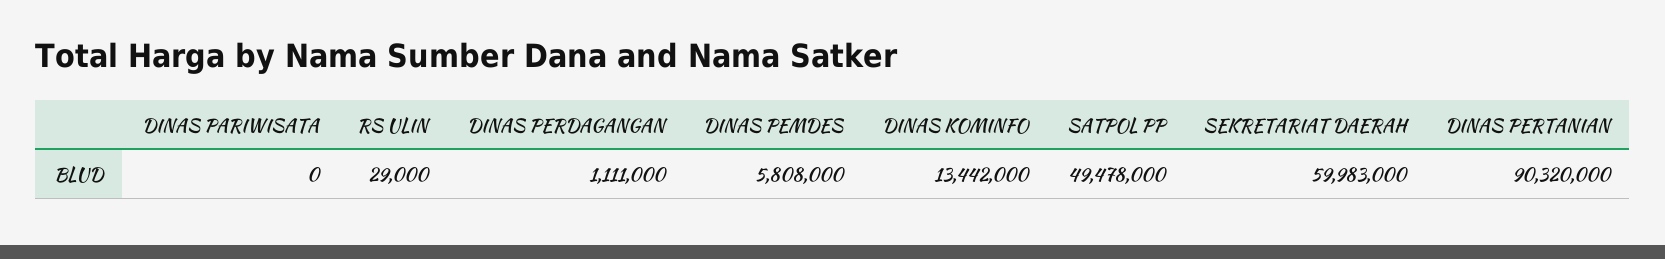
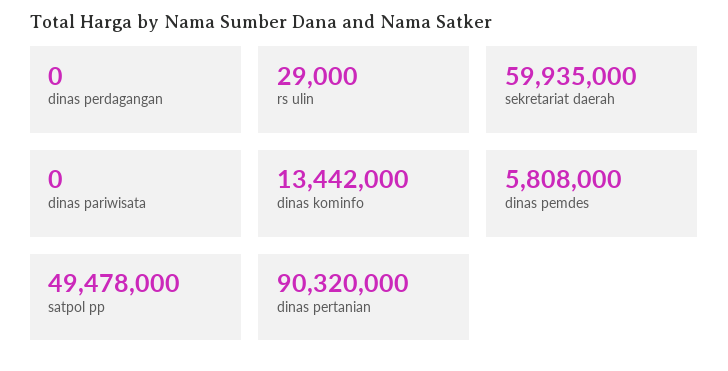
DINAS PERDAGANGAN: 1111000 -> 0
SEKRETARIAT DAERAH: 59983000 -> 59935000

